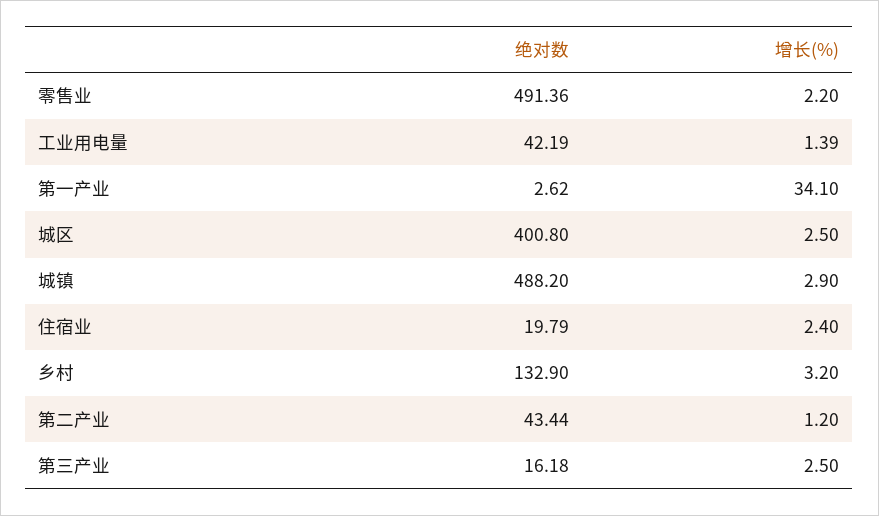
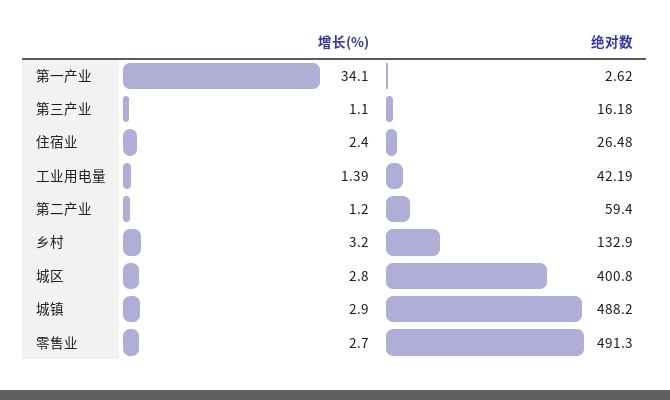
绝对数, 零售业: 491.36 -> 491.3
增长(%), 零售业: 2.2 -> 2.7
增长(%), 城区: 2.5 -> 2.8
绝对数, 住宿业: 19.79 -> 26.48
绝对数, 第二产业: 43.44 -> 59.4
增长(%), 第三产业: 2.5 -> 1.1

